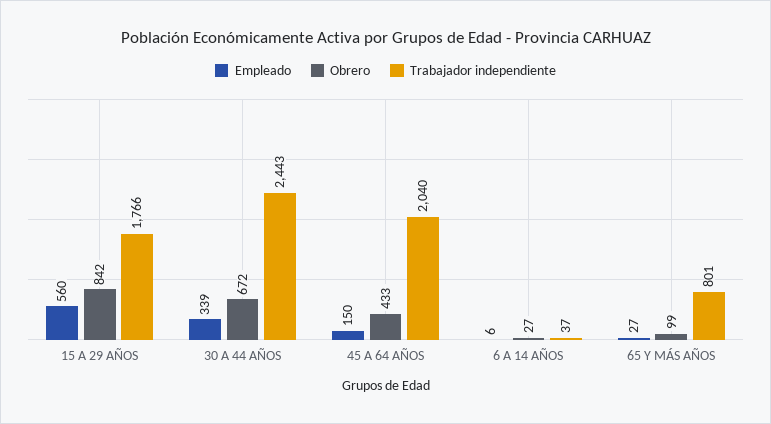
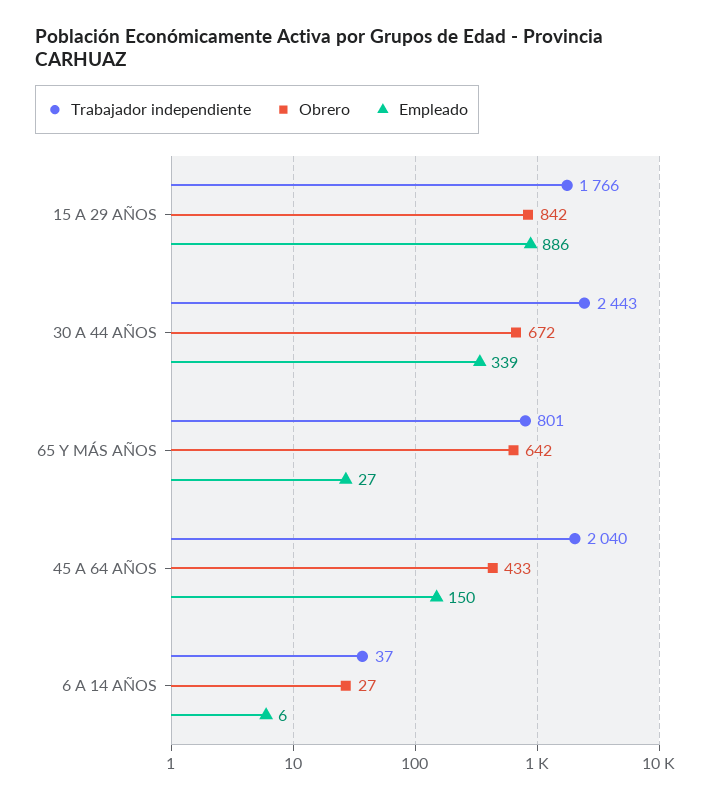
Empleado, 15 A 29 AÑOS: 560 -> 886
Obrero, 65 Y MÁS AÑOS: 99 -> 642

